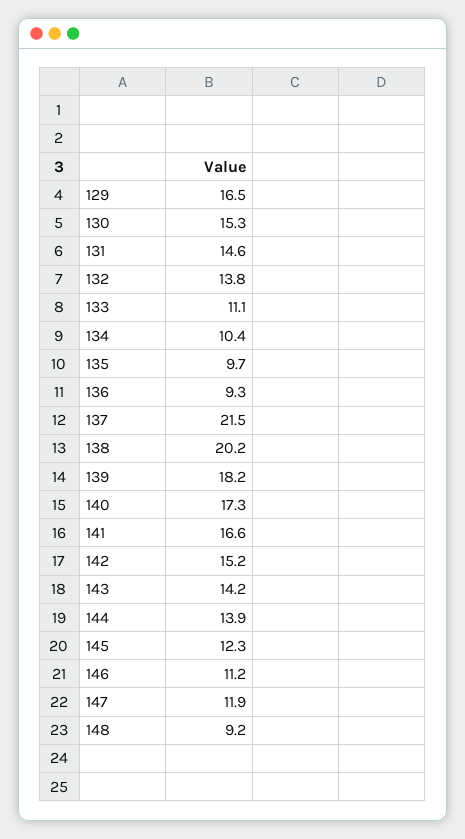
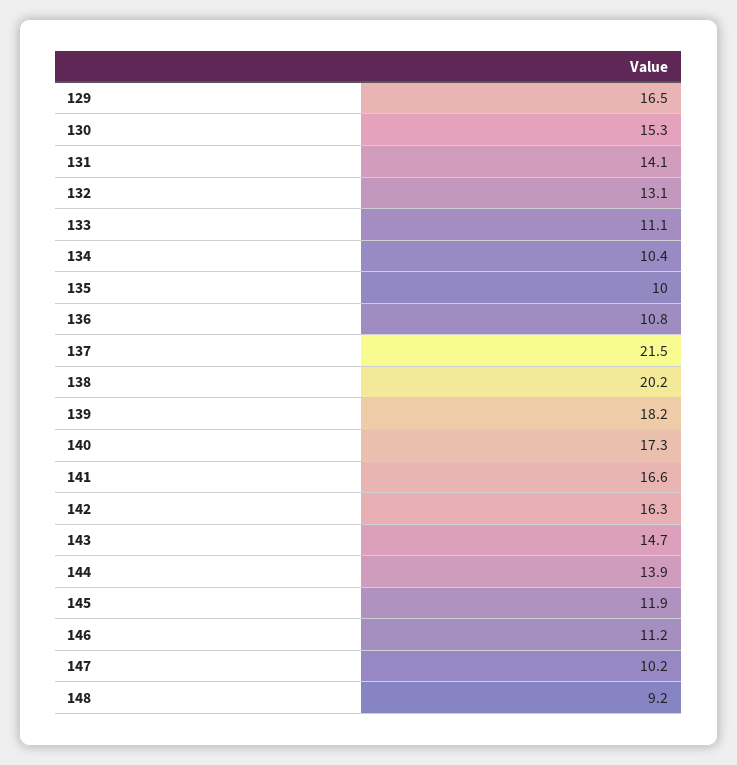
131: 14.6 -> 14.1
132: 13.8 -> 13.1
135: 9.7 -> 10
136: 9.3 -> 10.8
142: 15.2 -> 16.3
143: 14.2 -> 14.7
145: 12.3 -> 11.9
147: 11.9 -> 10.2

